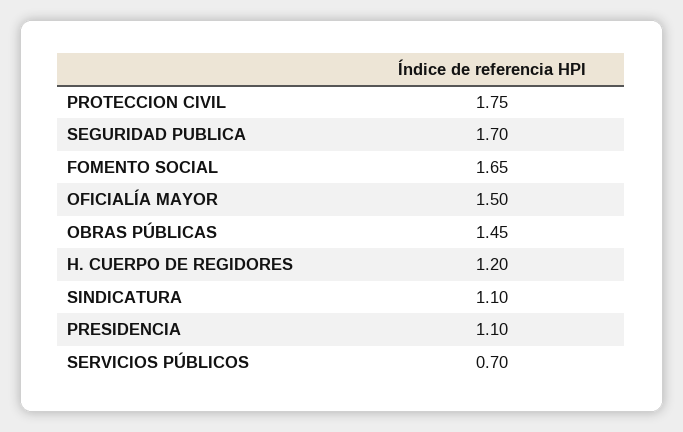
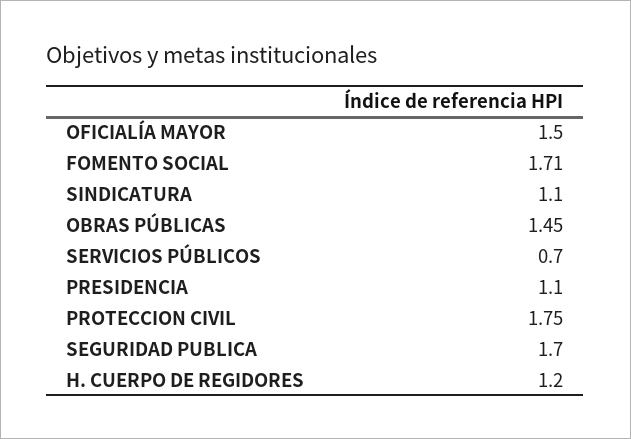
FOMENTO SOCIAL: 1.65 -> 1.71

